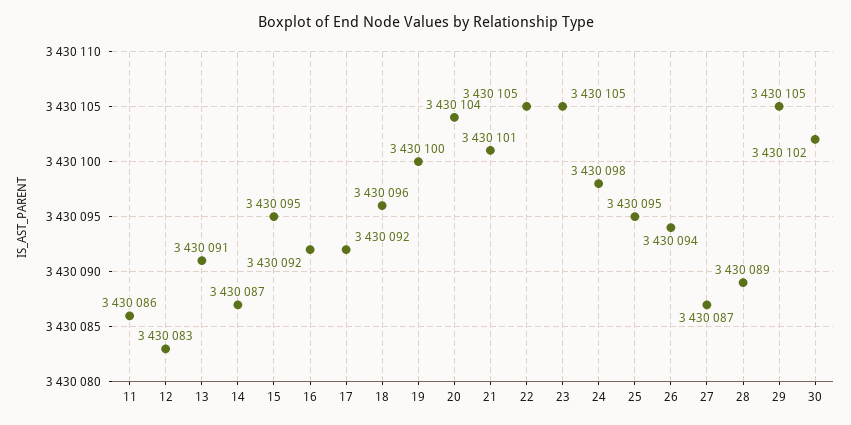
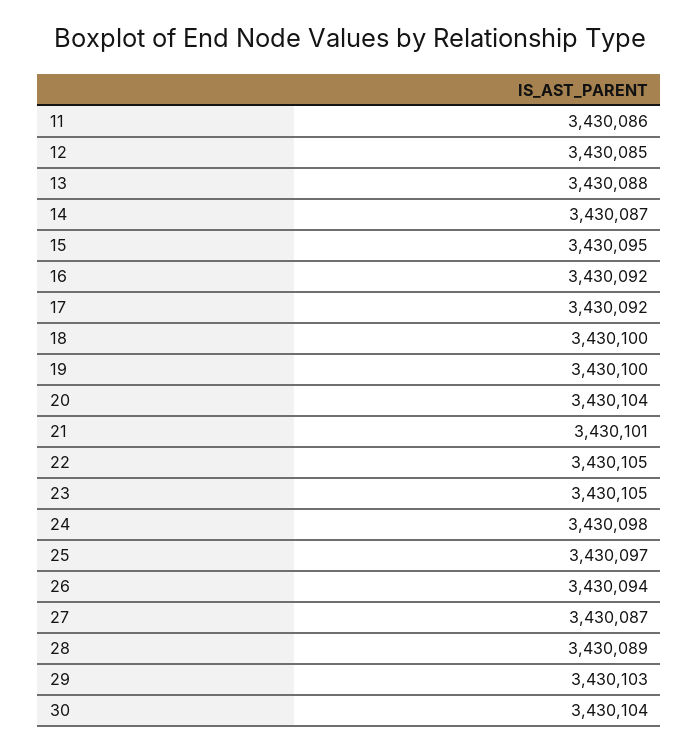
12: 3430083 -> 3430085
13: 3430091 -> 3430088
18: 3430096 -> 3430100
25: 3430095 -> 3430097
29: 3430105 -> 3430103
30: 3430102 -> 3430104

